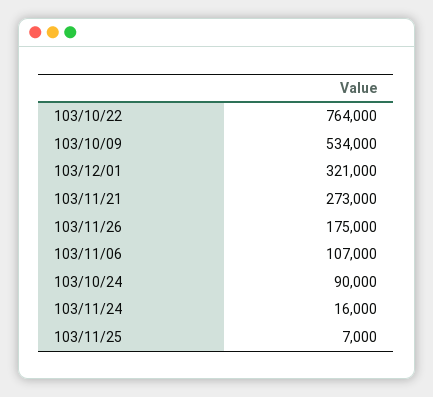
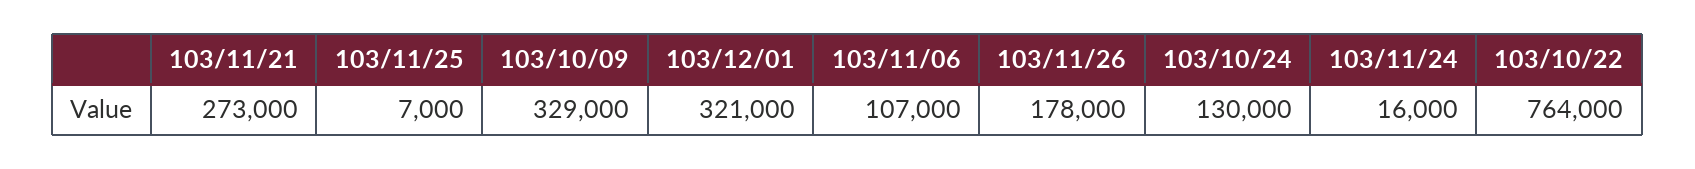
103/10/09: 534000 -> 329000
103/11/26: 175000 -> 178000
103/10/24: 90000 -> 130000

